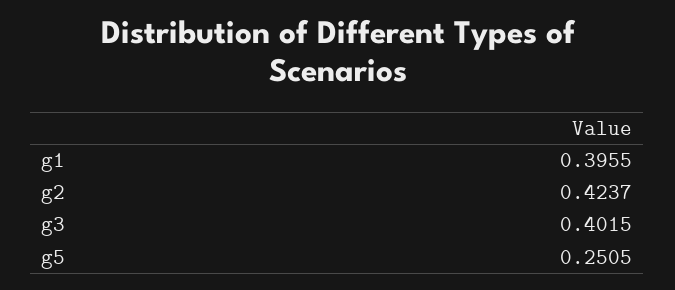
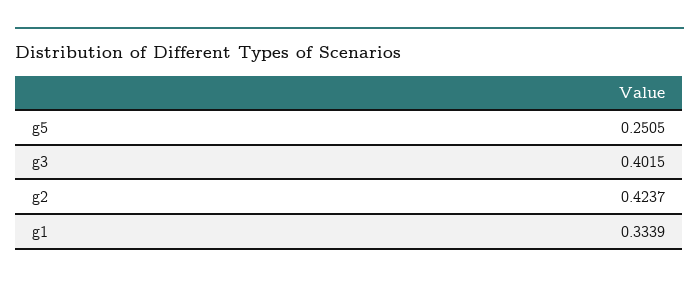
g1: 0.3955 -> 0.3339

